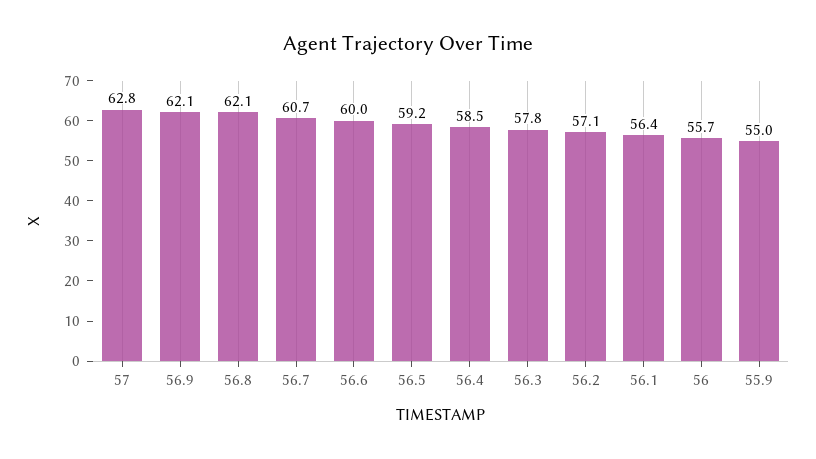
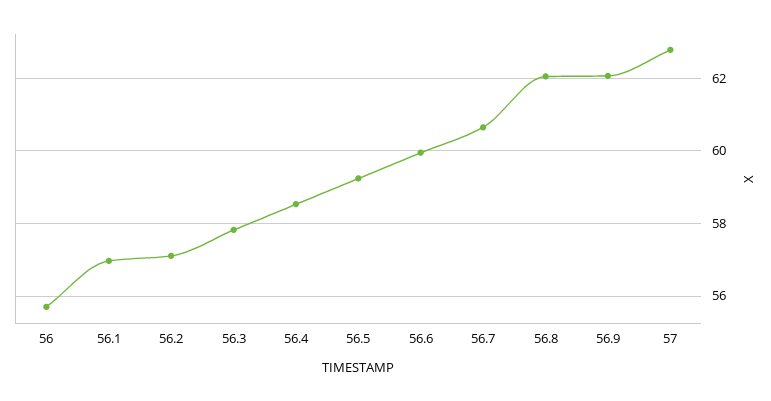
56.1: 56.4 -> 57
55.9: 55 -> none

